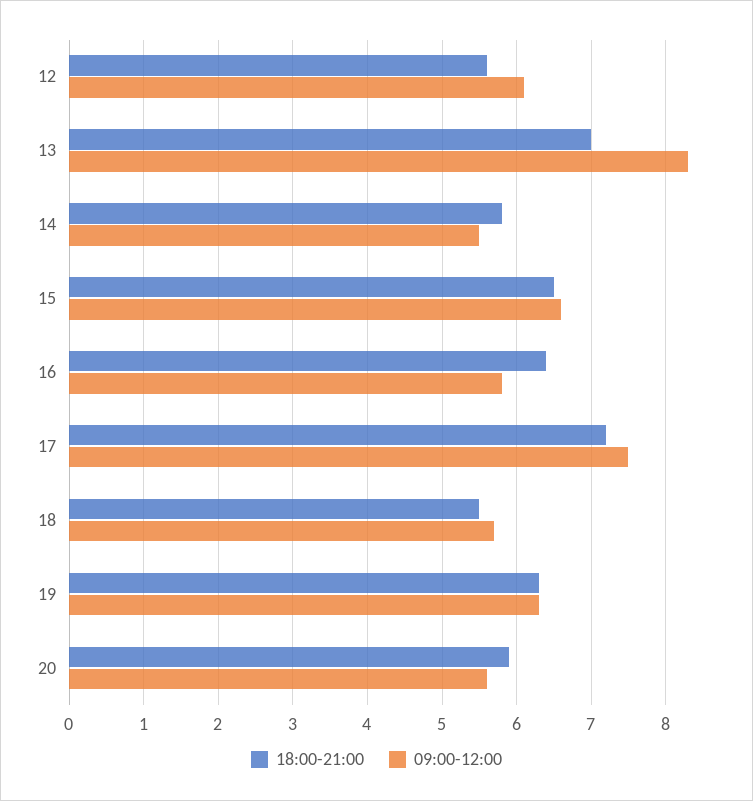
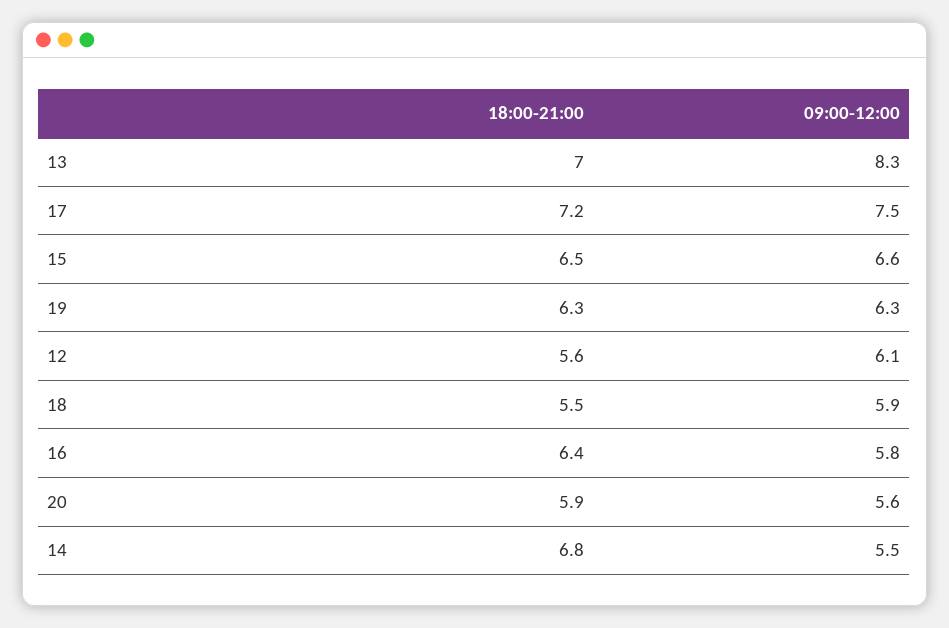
18:00-21:00, 14: 5.8 -> 6.8
09:00-12:00, 18: 5.7 -> 5.9

